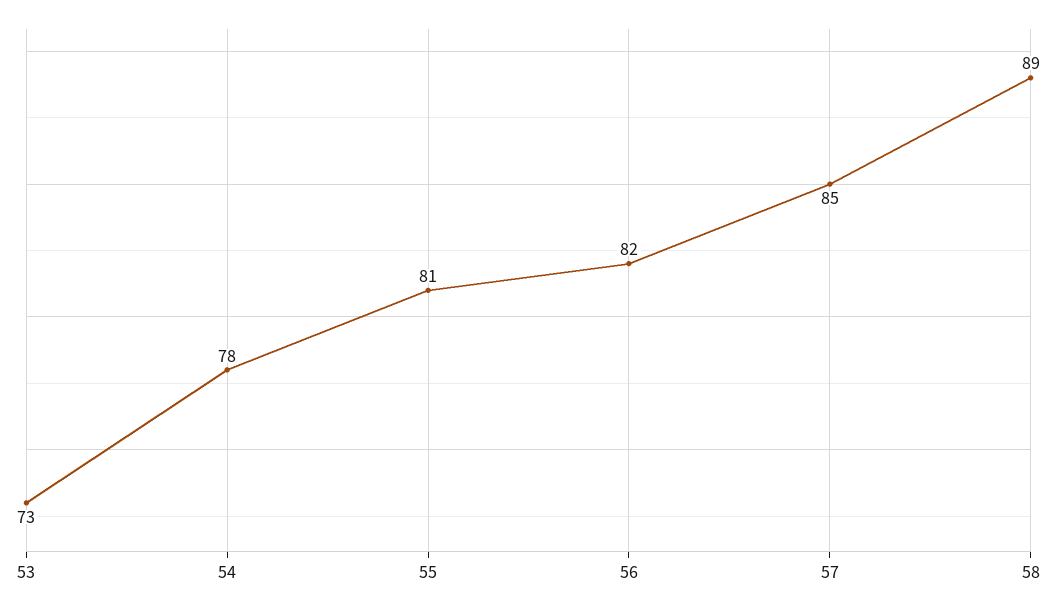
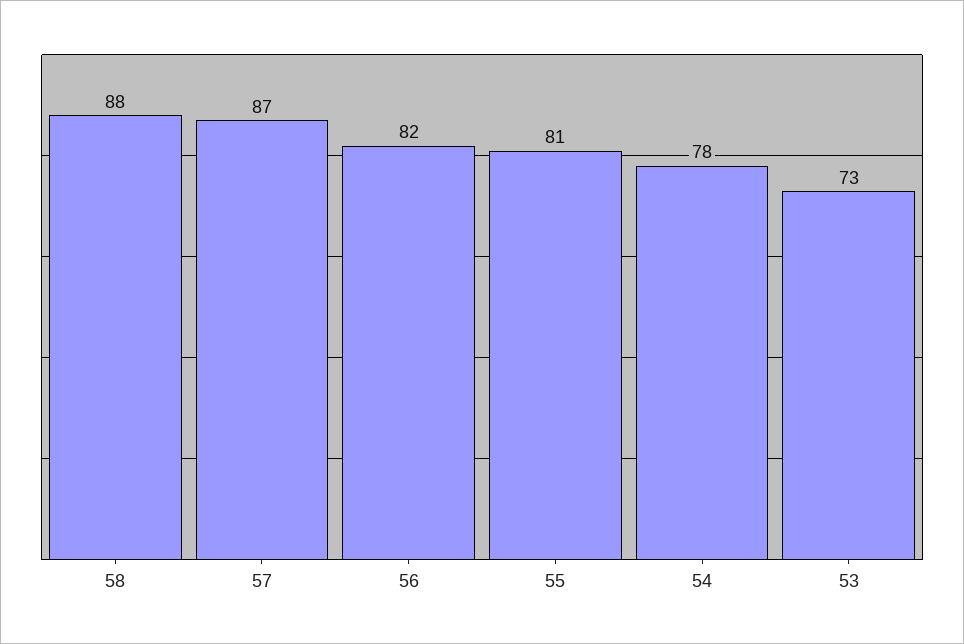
57: 85 -> 87
58: 89 -> 88

